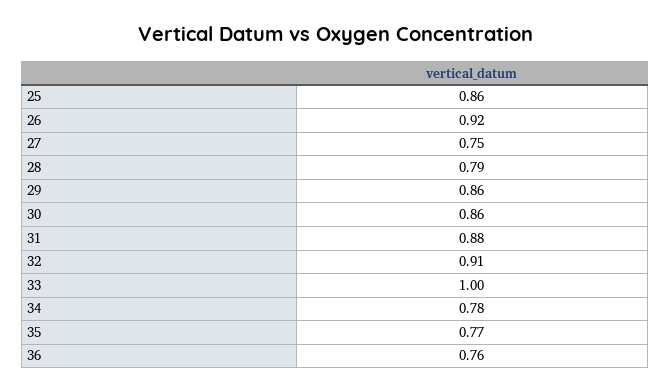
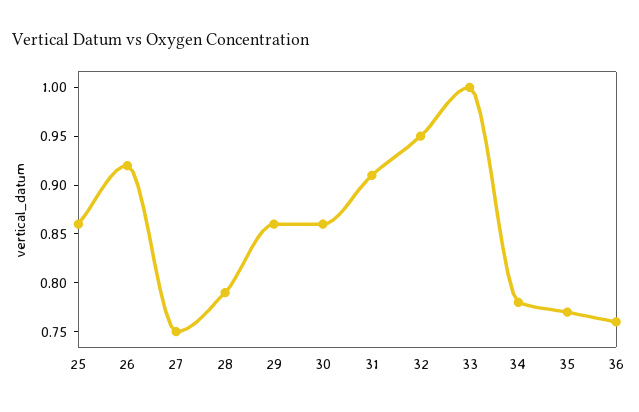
31: 0.88 -> 0.91
32: 0.91 -> 0.95

